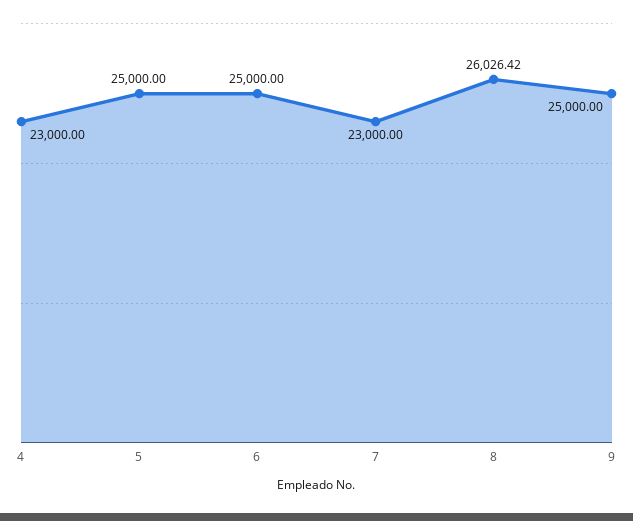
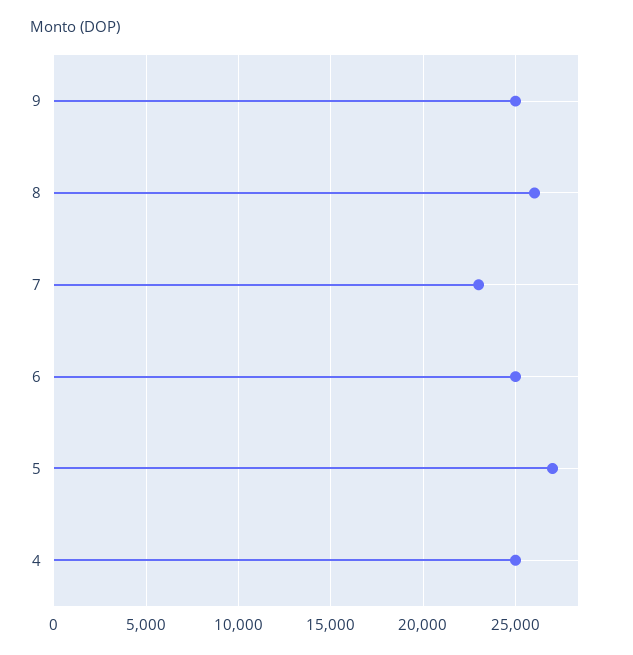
4: 23000 -> 25000
5: 25000 -> 27000

